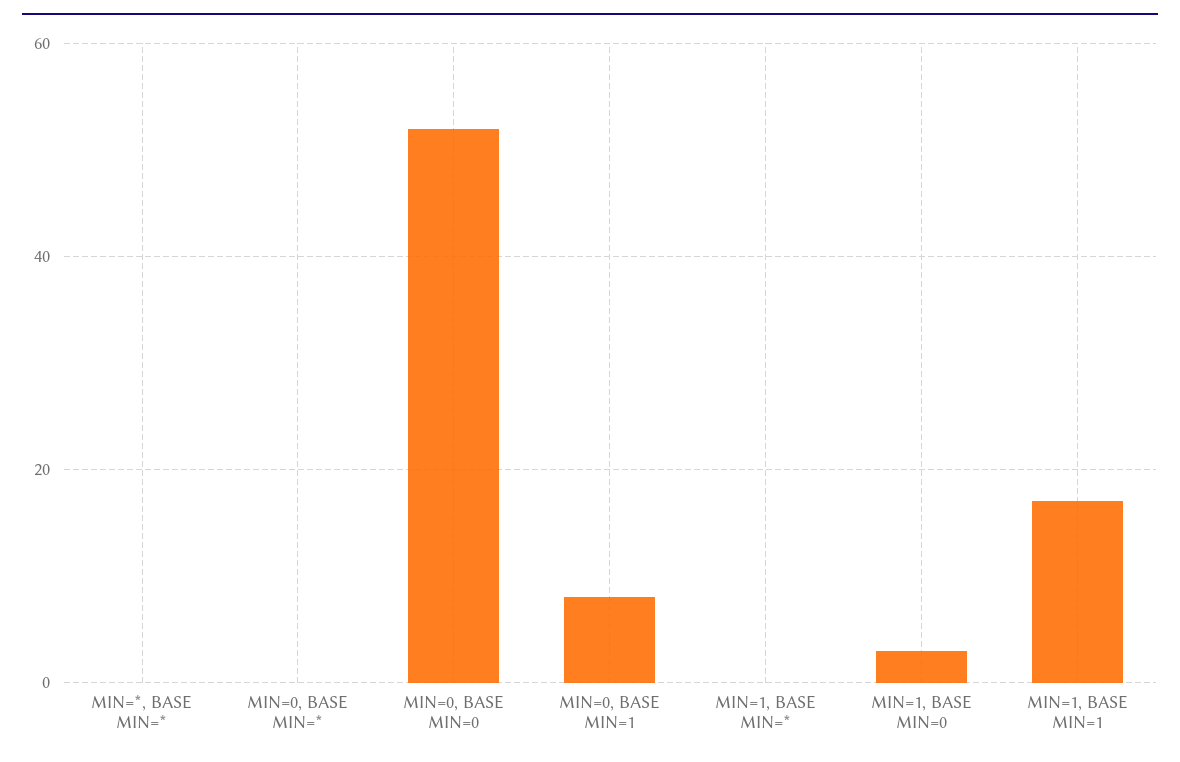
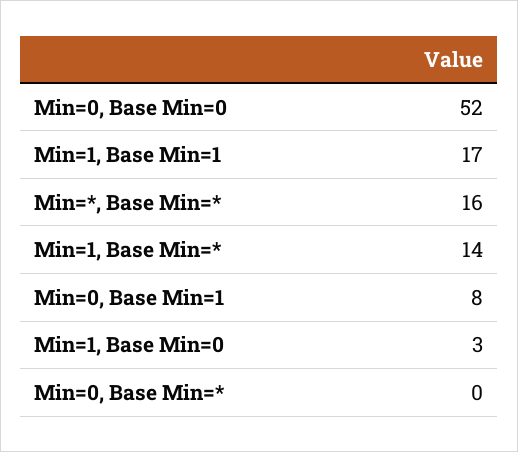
MIN=*, BASE MIN=*: 0 -> 16
MIN=1, BASE MIN=*: 0 -> 14

